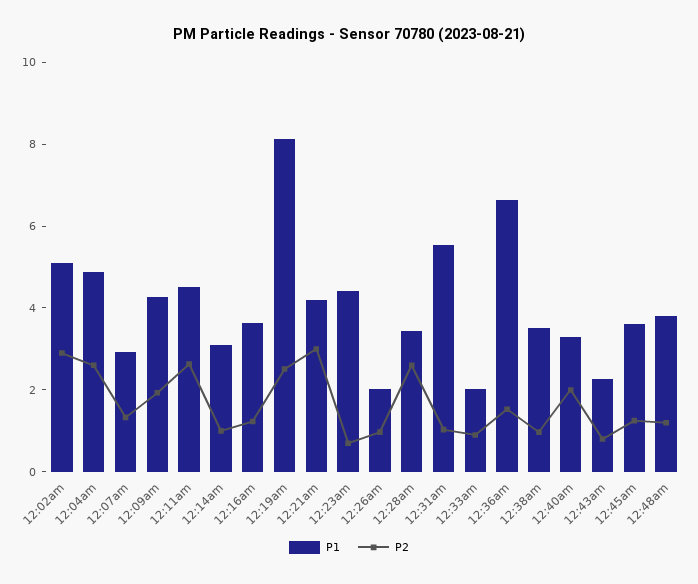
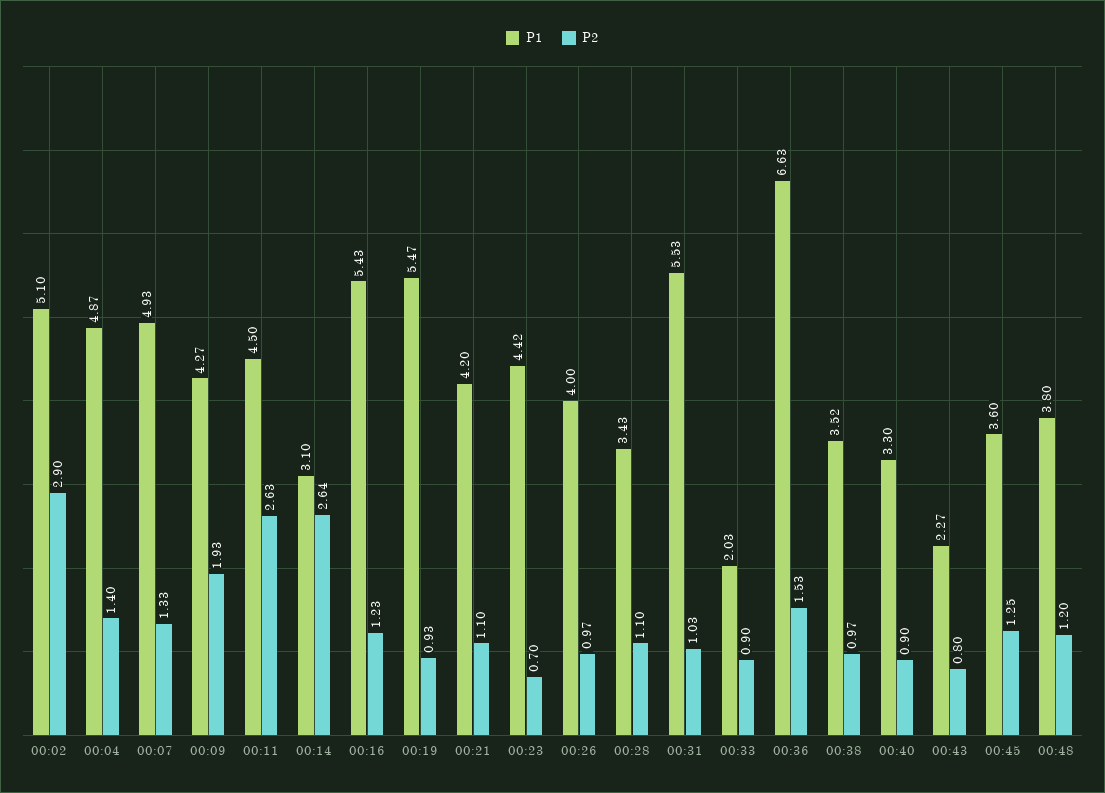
P2, 12:04am: 2.5 -> 1.4
P1, 12:07am: 3 -> 4.93
P2, 12:14am: 1 -> 2.64
P1, 12:16am: 3.5 -> 5.43
P1, 12:19am: 8 -> 5.47
P2, 12:19am: 2.5 -> 0.93
P2, 12:21am: 3 -> 1.1
P1, 12:26am: 2 -> 4
P2, 12:28am: 2.5 -> 1.1
P2, 12:40am: 2 -> 0.9

